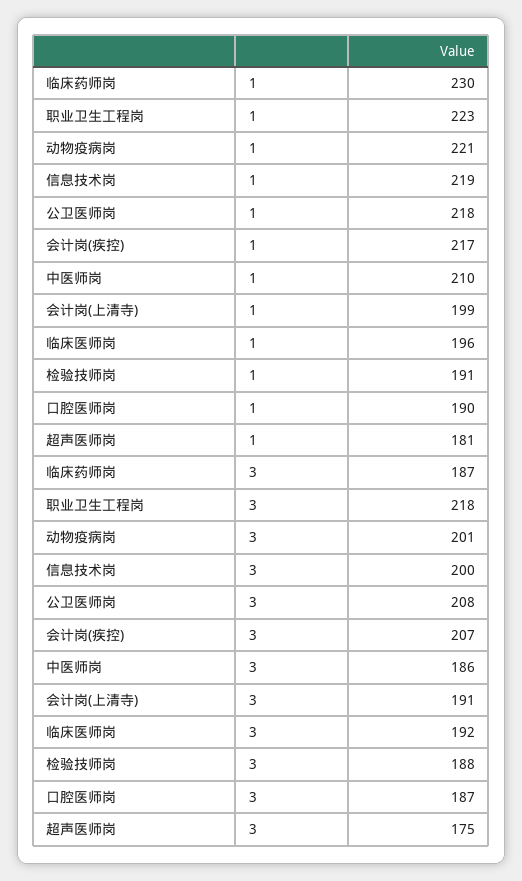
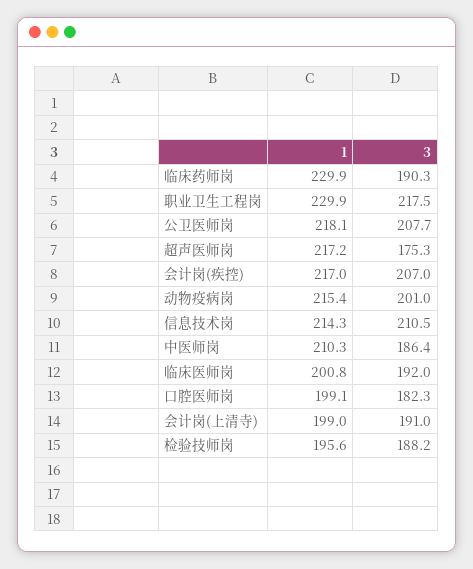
职业卫生工程岗, 1: 223 -> 229.9
动物疫病岗, 1: 221 -> 215.4
信息技术岗, 1: 219 -> 214.3
临床医师岗, 1: 196 -> 200.8
检验技师岗, 1: 191 -> 195.6
口腔医师岗, 1: 190 -> 199.1
超声医师岗, 1: 181 -> 217.2
临床药师岗, 3: 187 -> 190.3
信息技术岗, 3: 200 -> 210.5
口腔医师岗, 3: 187 -> 182.3

